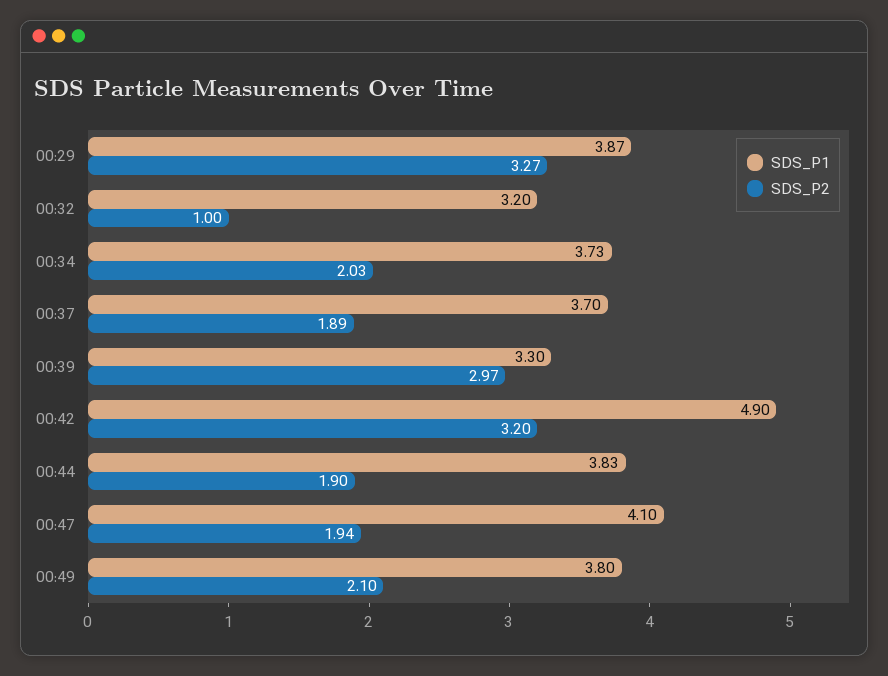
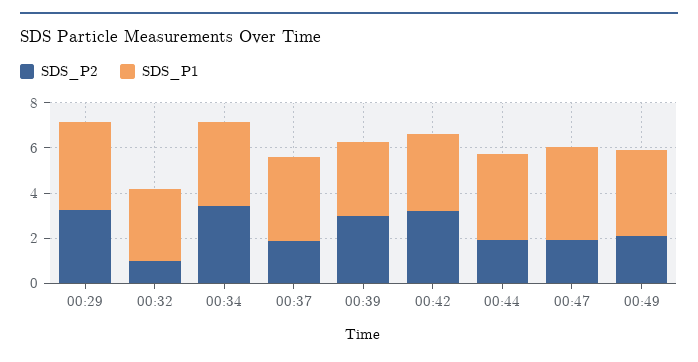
SDS_P2, 00:34: 2.03 -> 3.5
SDS_P1, 00:42: 4.9 -> 3.5

